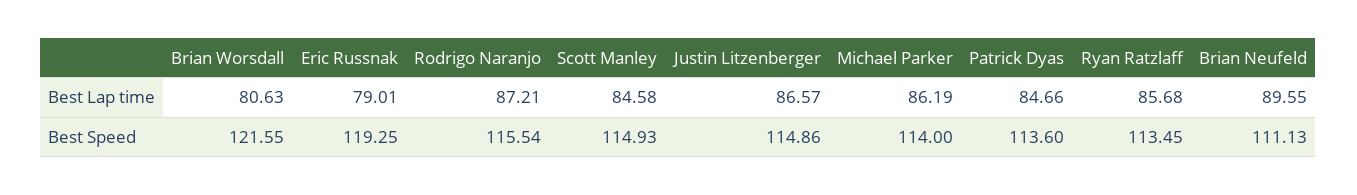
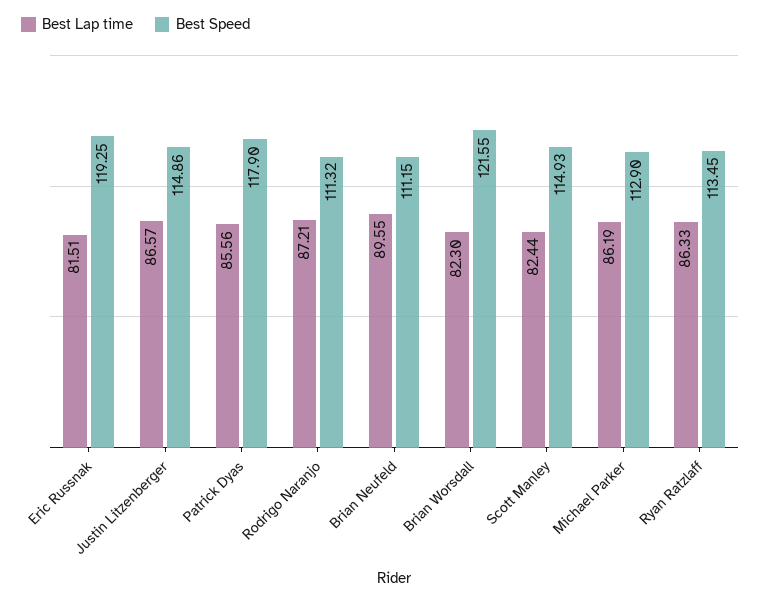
Best Lap time, Brian Worsdall: 80.63 -> 82.3
Best Lap time, Eric Russnak: 79.01 -> 81.51
Best Lap time, Scott Manley: 84.58 -> 82.44
Best Lap time, Patrick Dyas: 84.66 -> 85.56
Best Lap time, Ryan Ratzlaff: 85.68 -> 86.33
Best Speed, Rodrigo Naranjo: 115.54 -> 111.32
Best Speed, Michael Parker: 114 -> 112.9
Best Speed, Patrick Dyas: 113.6 -> 117.9
Best Speed, Brian Neufeld: 111.13 -> 111.15

